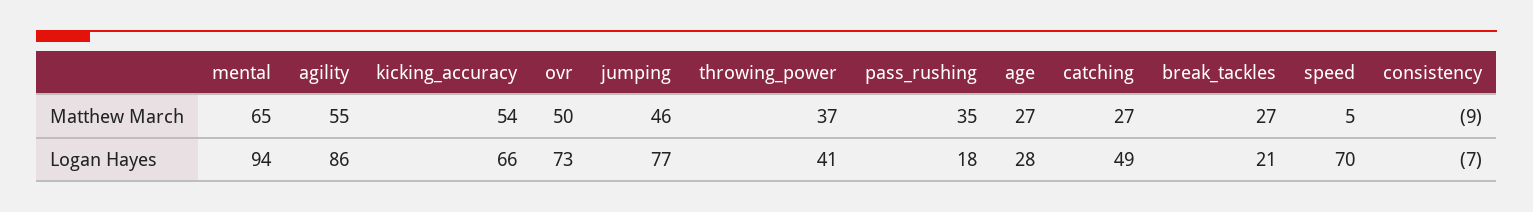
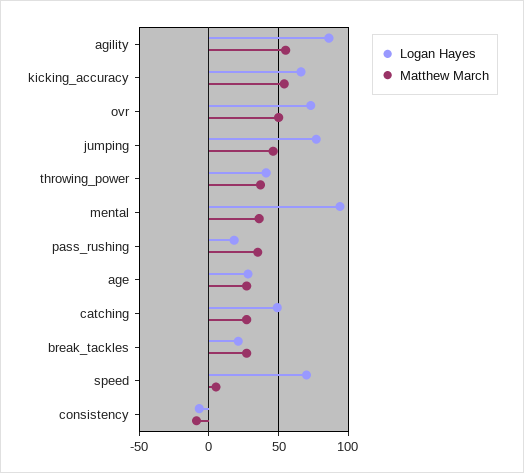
Matthew March, mental: 65 -> 35

